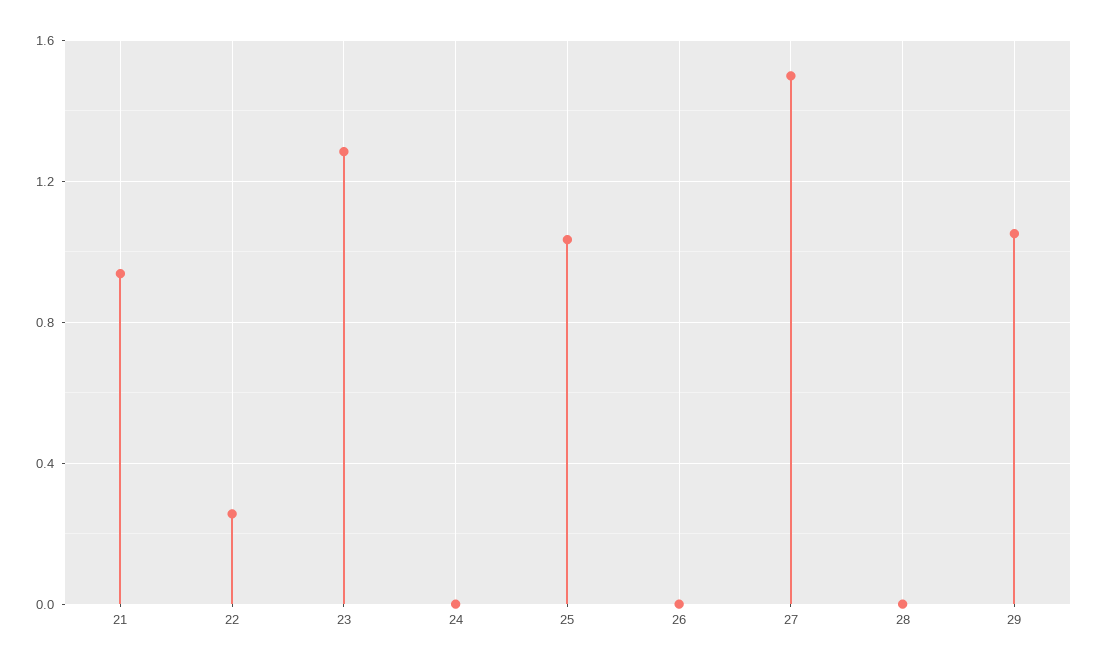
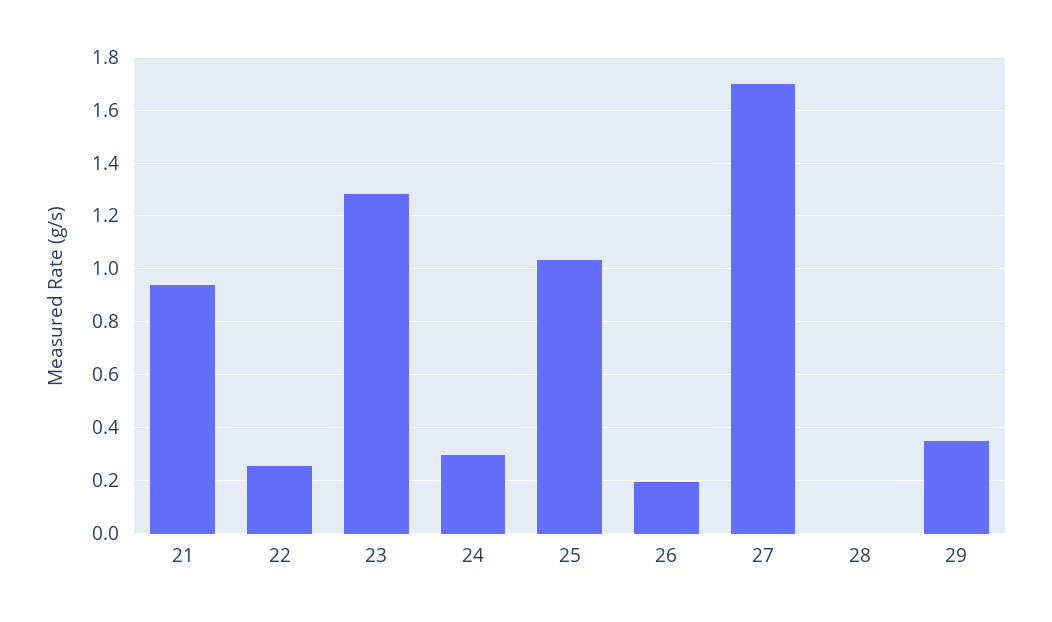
24: 0 -> 0.3
26: 0 -> 0.2
27: 1.5 -> 1.7
29: 1.05 -> 0.35

